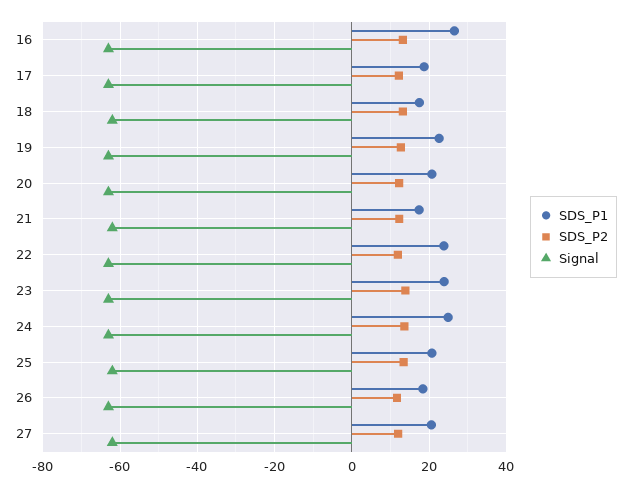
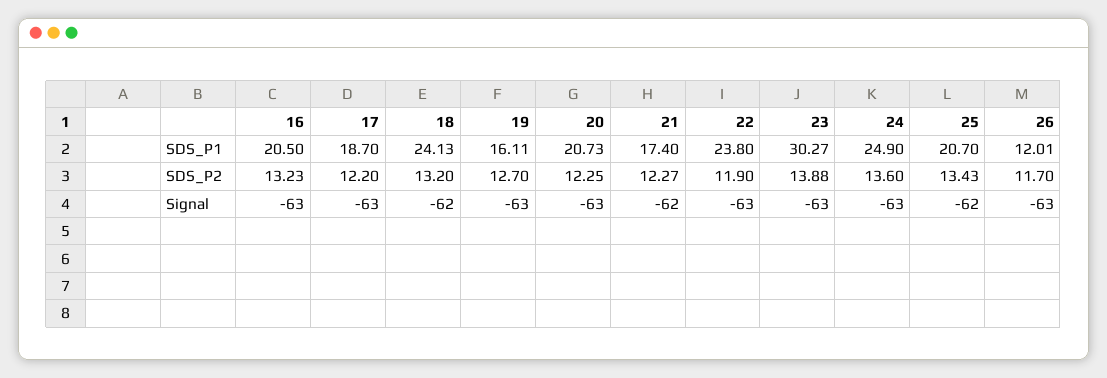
SDS_P1, 16: 26 -> 20.5
SDS_P1, 18: 18 -> 24.13
SDS_P1, 19: 22 -> 16.11
SDS_P1, 23: 24 -> 30.27
SDS_P1, 26: 18 -> 12.01
SDS_P1, 27: 20 -> none
SDS_P2, 27: 12 -> none
Signal, 27: -62 -> none

